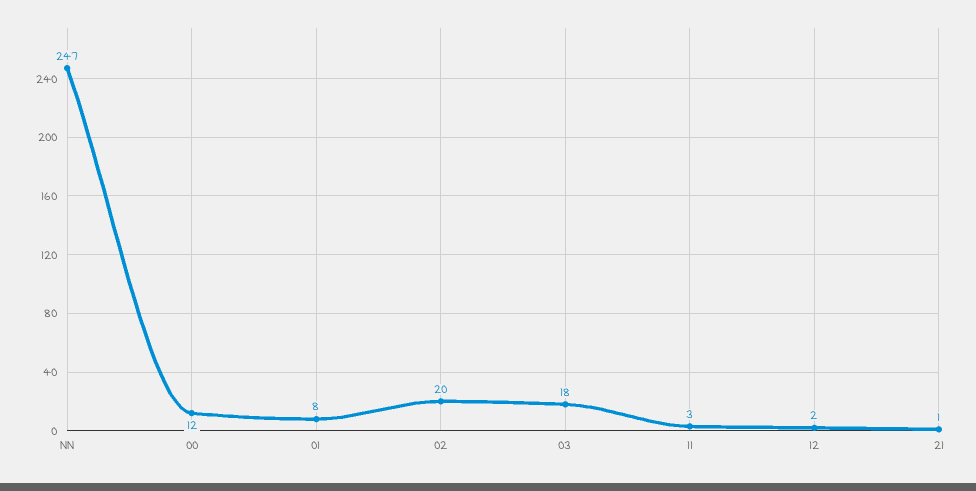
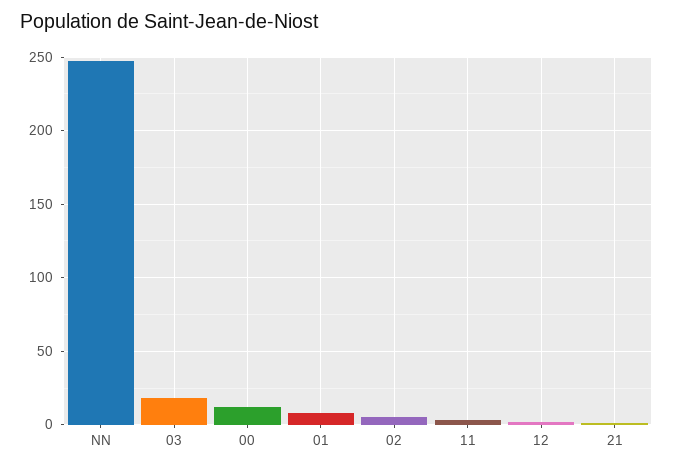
02: 20 -> 5

